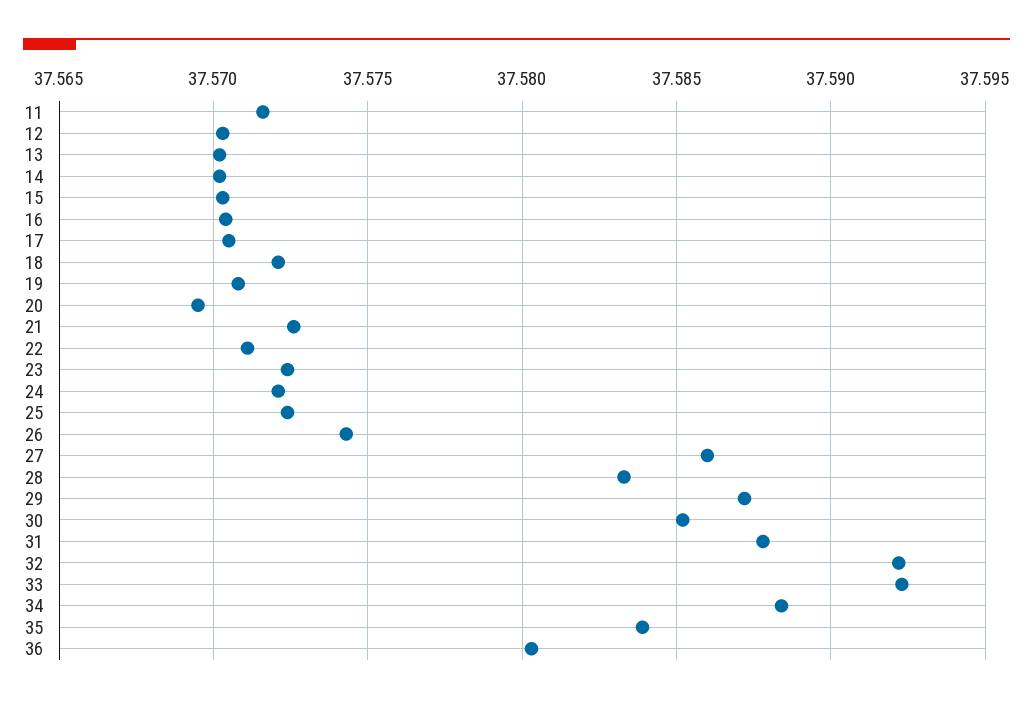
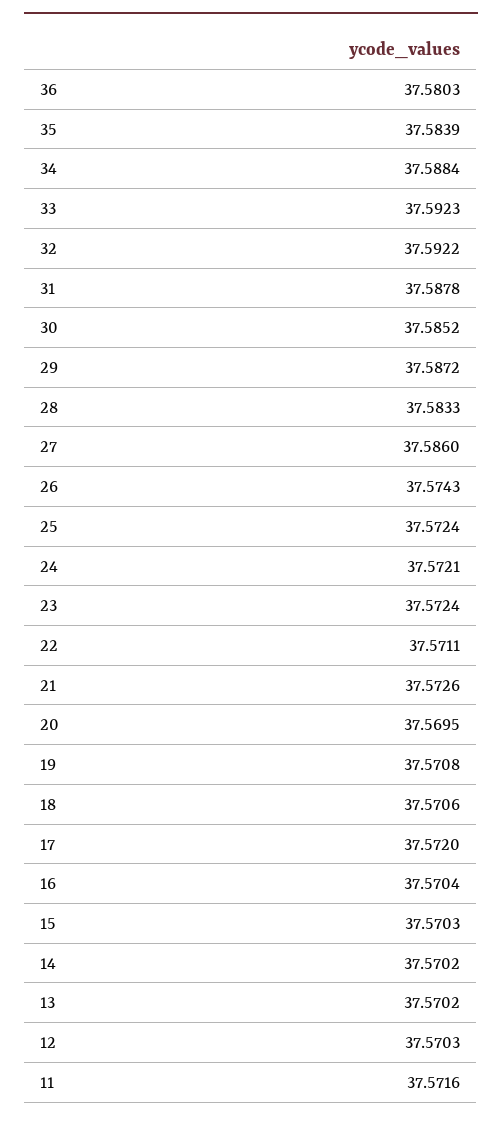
17: 37.5705 -> 37.572
18: 37.572 -> 37.5706

